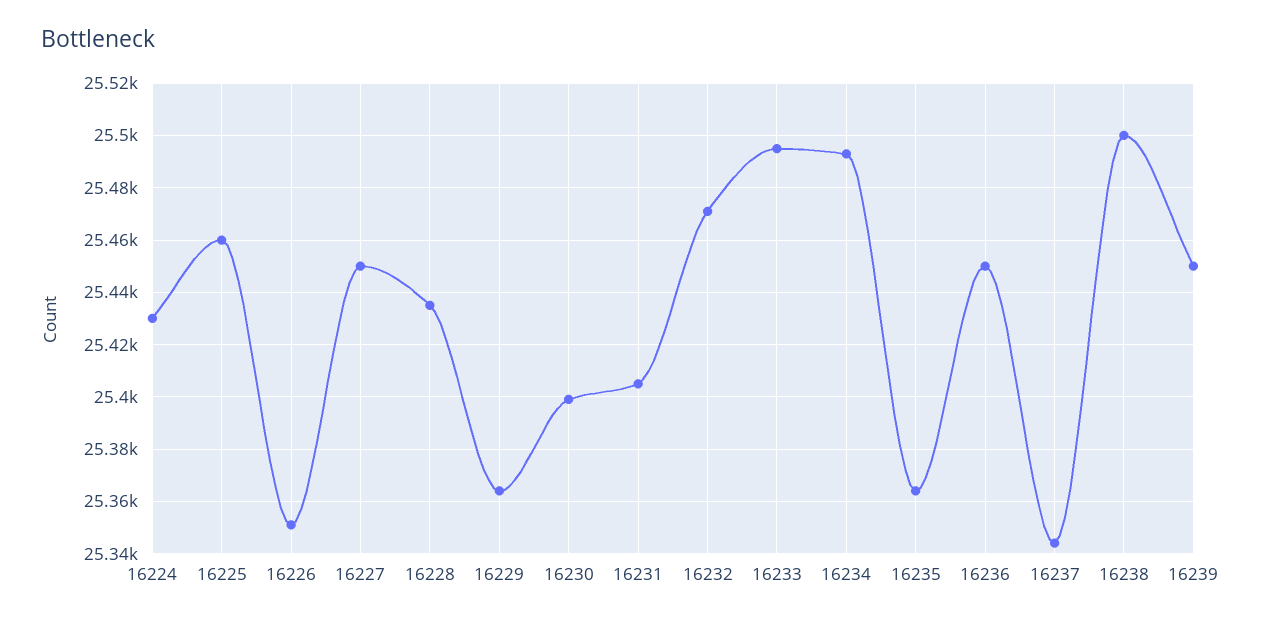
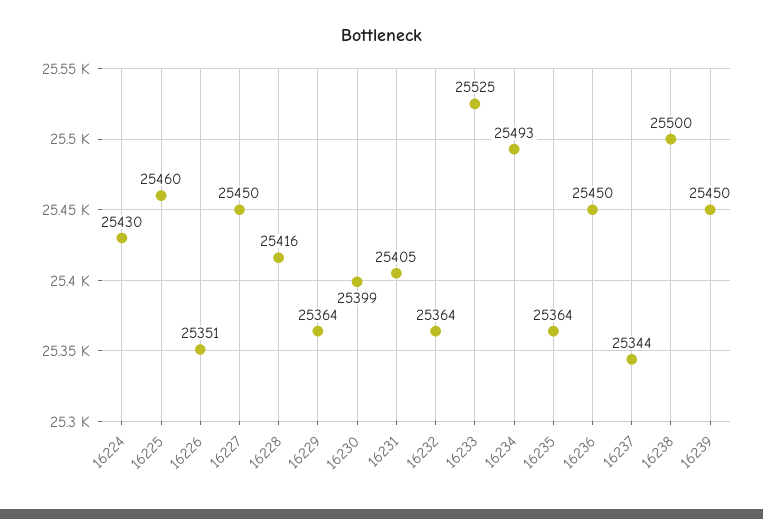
16228: 25435 -> 25416
16232: 25470 -> 25364
16233: 25495 -> 25525

